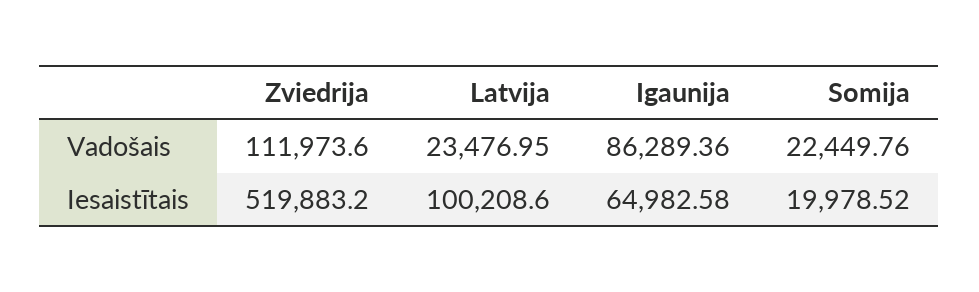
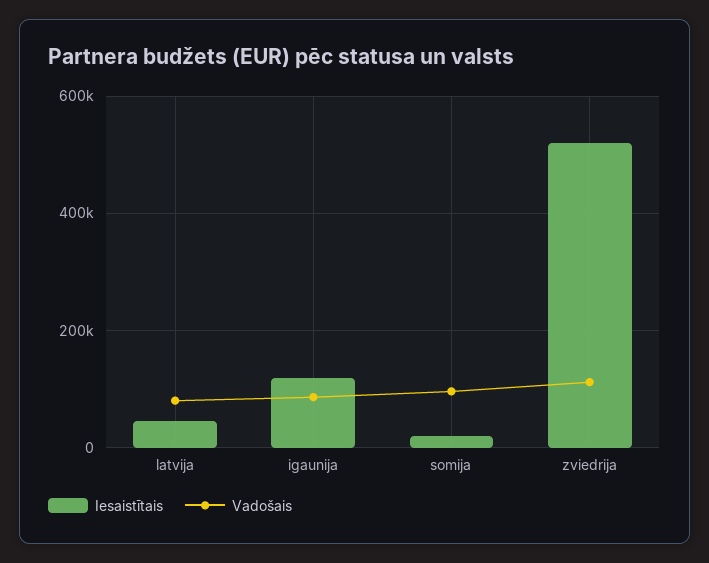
Vadošais, Latvija: 23476.95 -> 80000
Vadošais, Somija: 22449.76 -> 100000
Iesaistītais, Latvija: 100208.6 -> 40000
Iesaistītais, Igaunija: 64982.58 -> 120000

